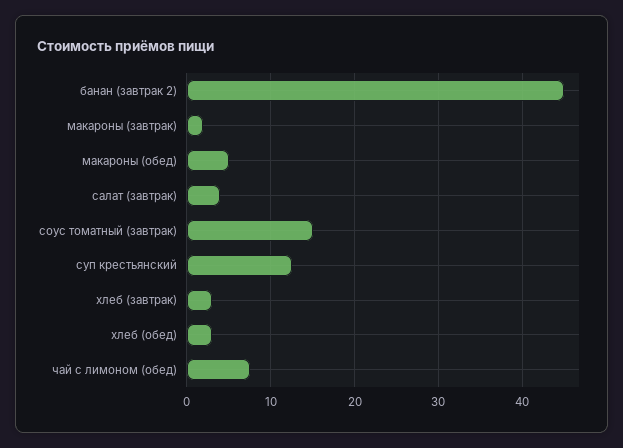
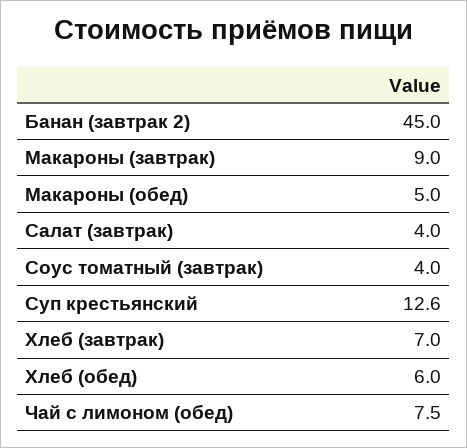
макароны (завтрак): 2 -> 9
соус томатный (завтрак): 15 -> 4
хлеб (завтрак): 3 -> 7
хлеб (обед): 3 -> 6

